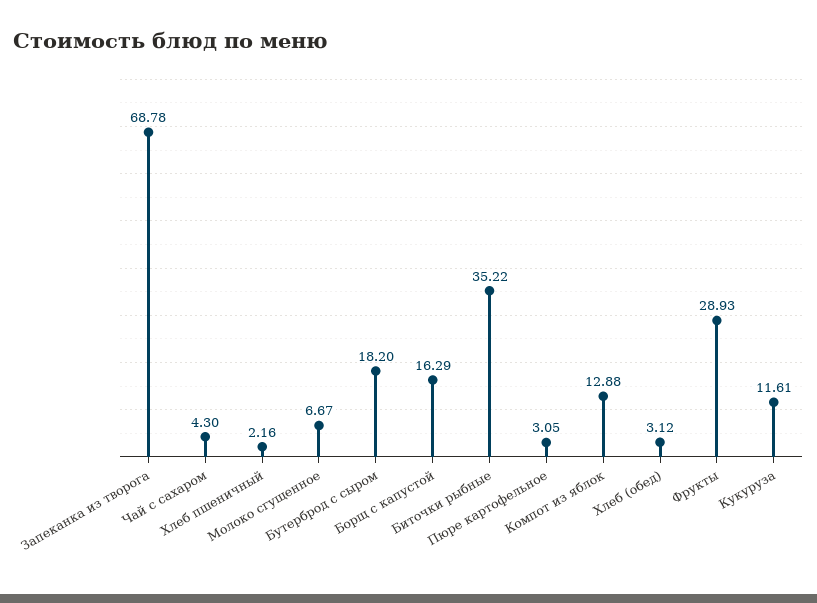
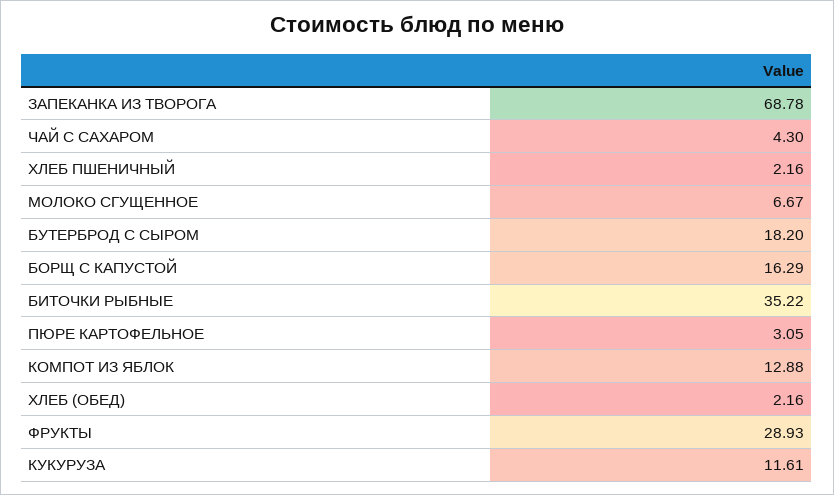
Хлеб (обед): 3.12 -> 2.16

